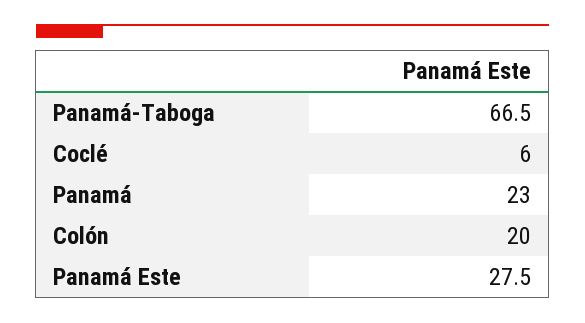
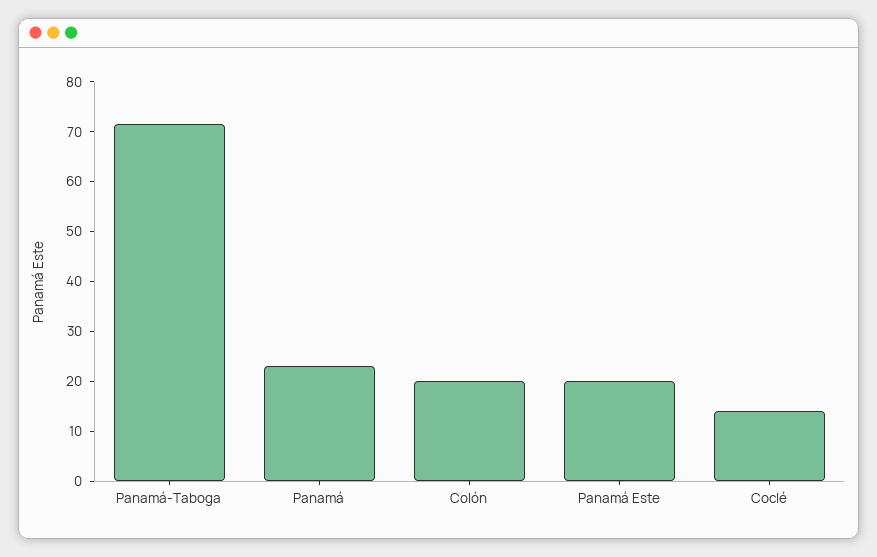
Panamá-Taboga: 66.5 -> 72
Coclé: 6 -> 14
Panamá Este: 27.5 -> 20

